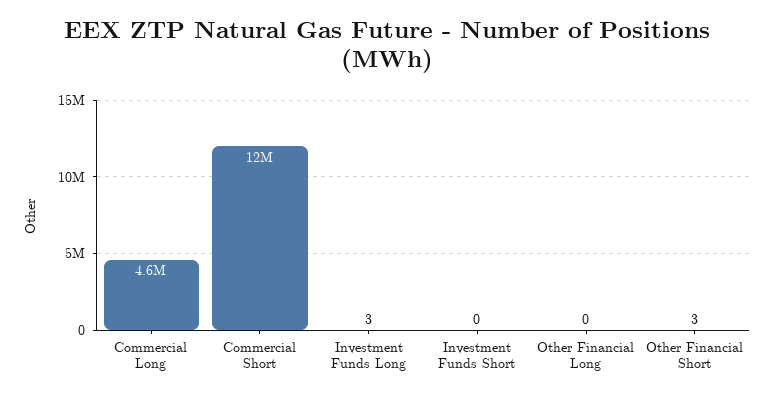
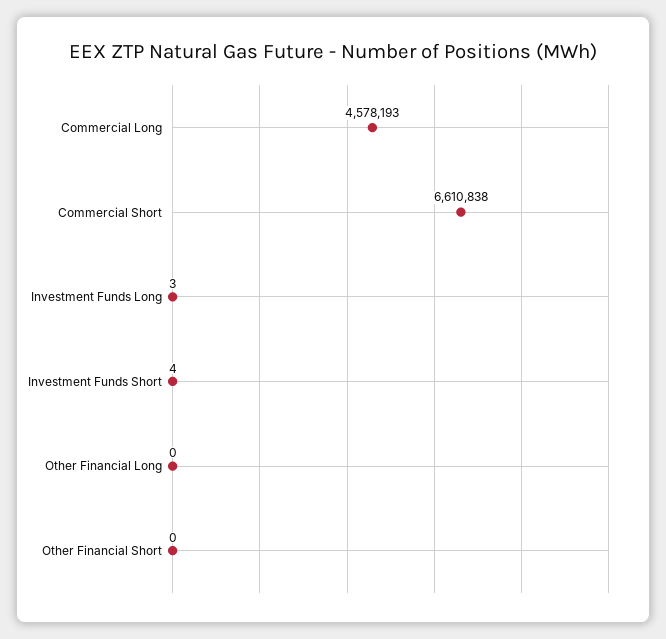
Commercial Short: 12000000 -> 6610838
Investment Funds Short: 0 -> 4
Other Financial Short: 3 -> 0

